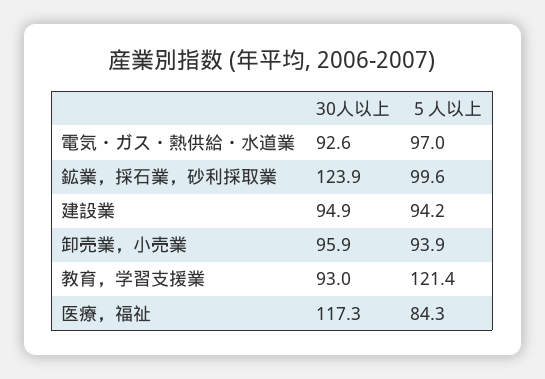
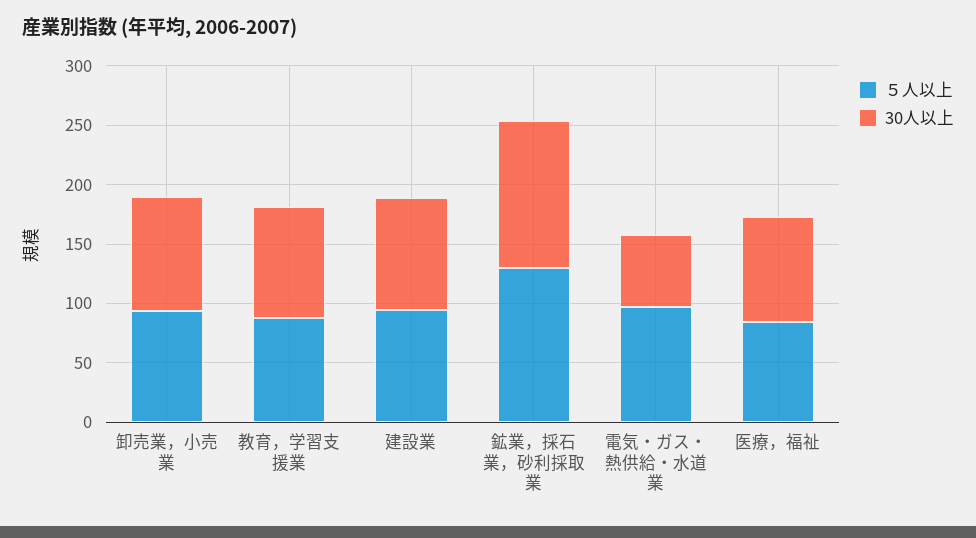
30人以上, 電気・ガス・熱供給・水道業: 92.6 -> 60
５人以上, 鉱業，採石業，砂利採取業: 99.6 -> 130
５人以上, 教育，学習支援業: 121.4 -> 90
30人以上, 医療，福祉: 117.3 -> 90

